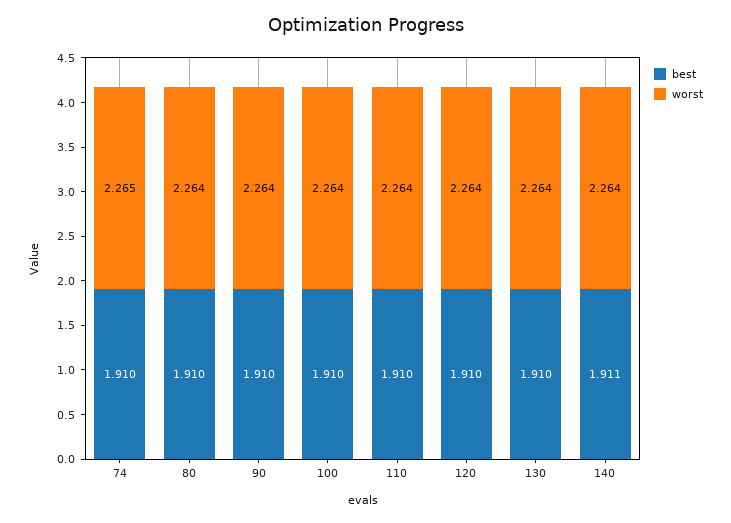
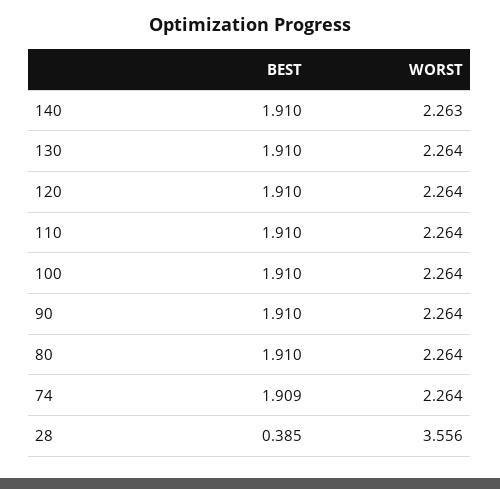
best, 74: 1.91 -> 1.909
worst, 74: 2.265 -> 2.264
best, 140: 1.911 -> 1.91
worst, 140: 2.264 -> 2.263
best, 28: none -> 0.385
worst, 28: none -> 3.556

